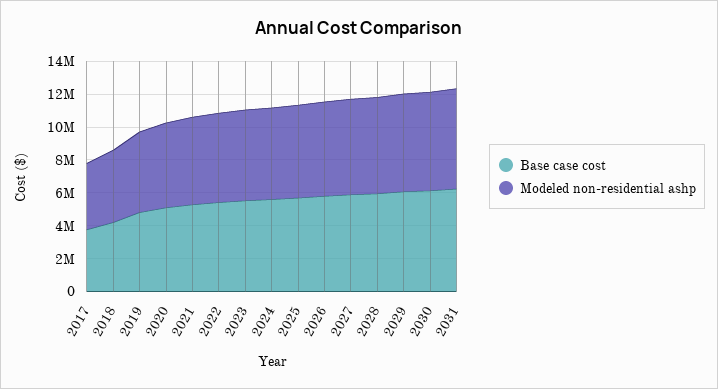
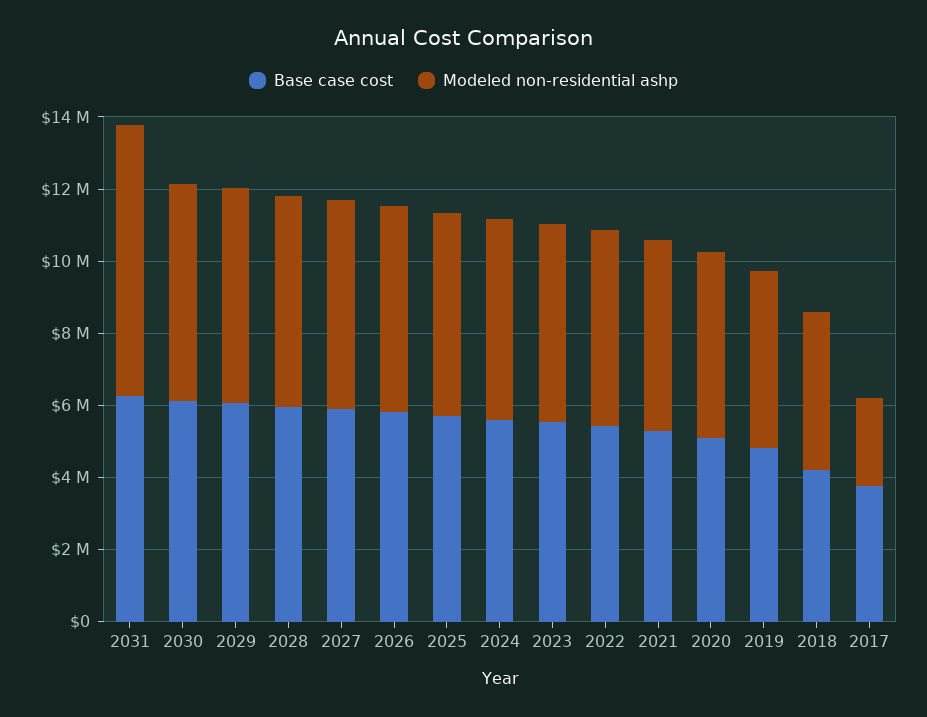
Modeled non-residential ashp, 2017: 4000000 -> 2500000
Modeled non-residential ashp, 2031: 6000000 -> 7500000

